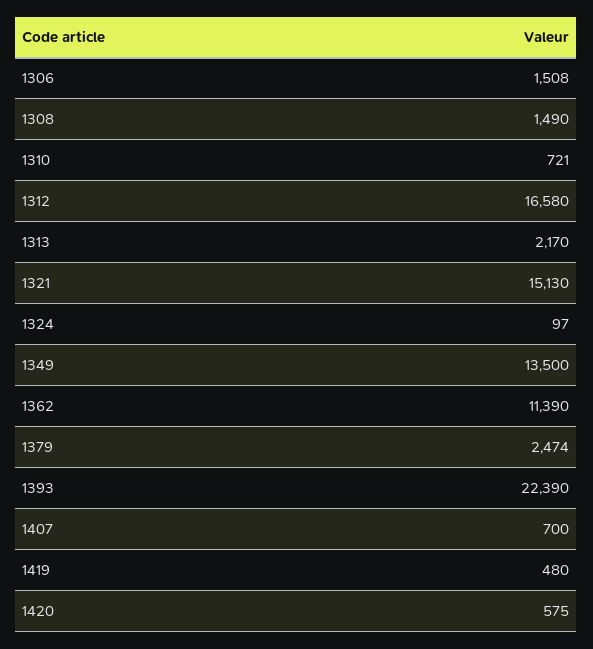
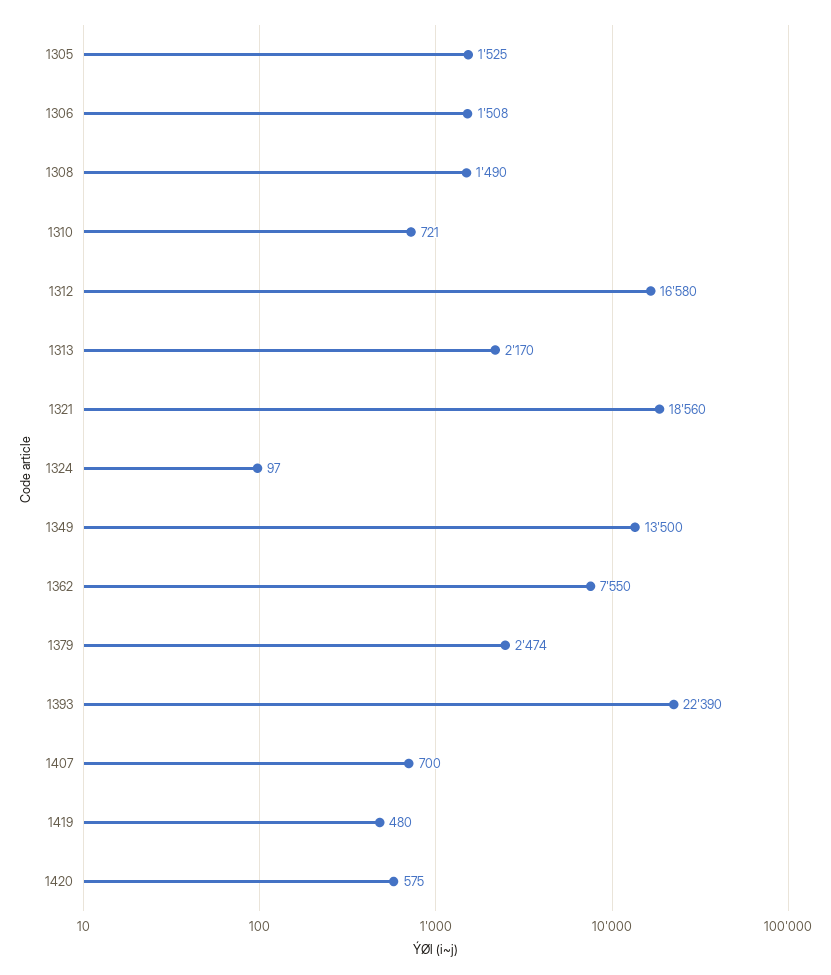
1321: 15130 -> 18560
1362: 11390 -> 7550
1305: none -> 1525

